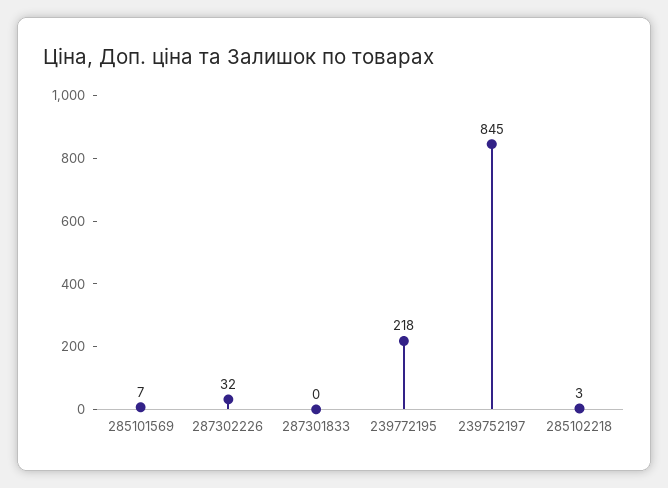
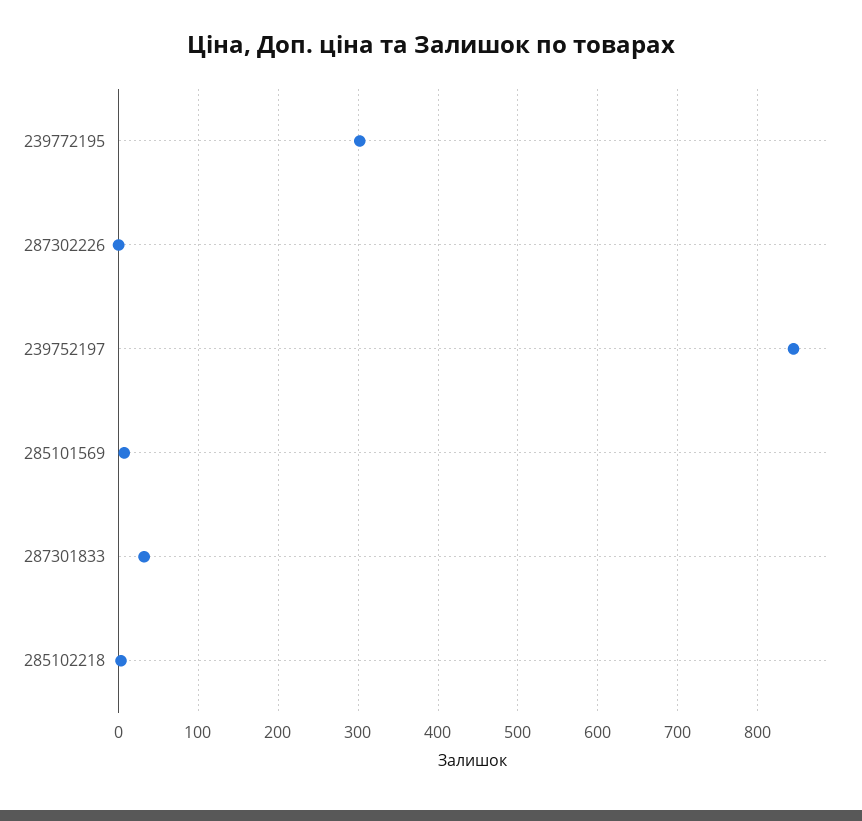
287302226: 32 -> 0
287301833: 0 -> 30
239772195: 218 -> 300

